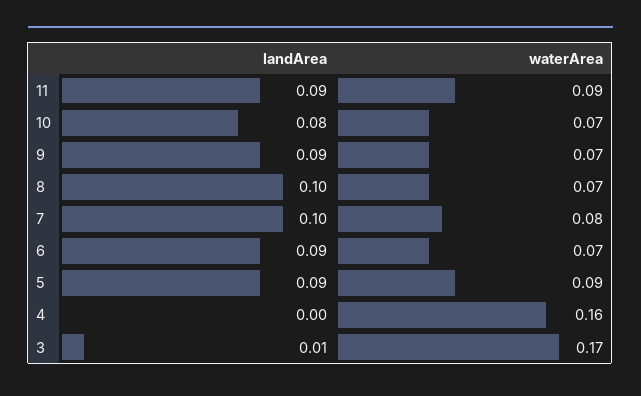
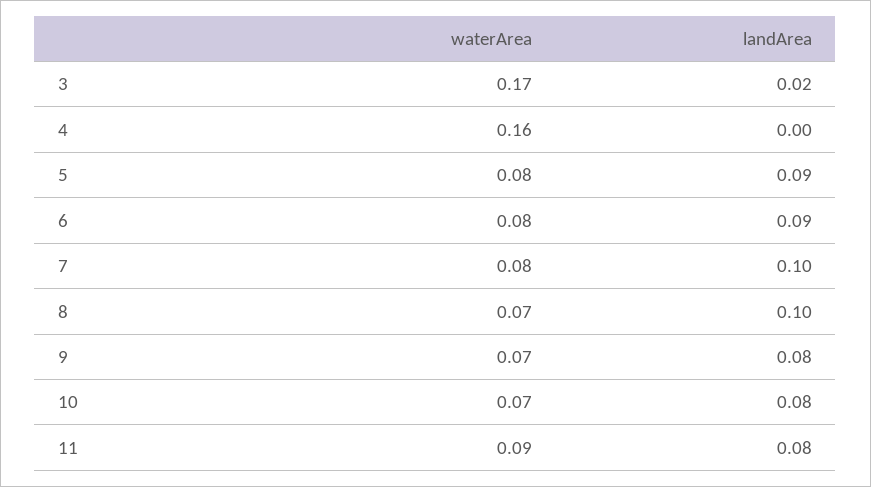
landArea, 11: 0.09 -> 0.08
landArea, 9: 0.09 -> 0.08
waterArea, 6: 0.07 -> 0.08
waterArea, 5: 0.09 -> 0.08
landArea, 3: 0.01 -> 0.02

